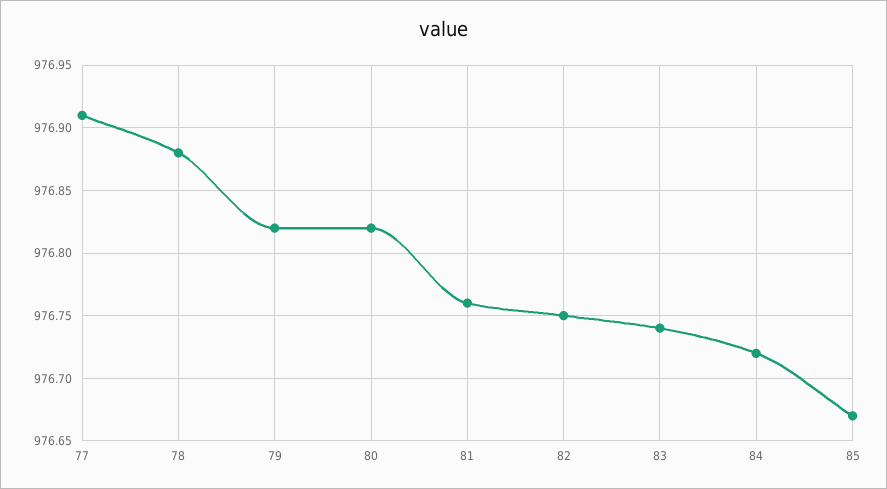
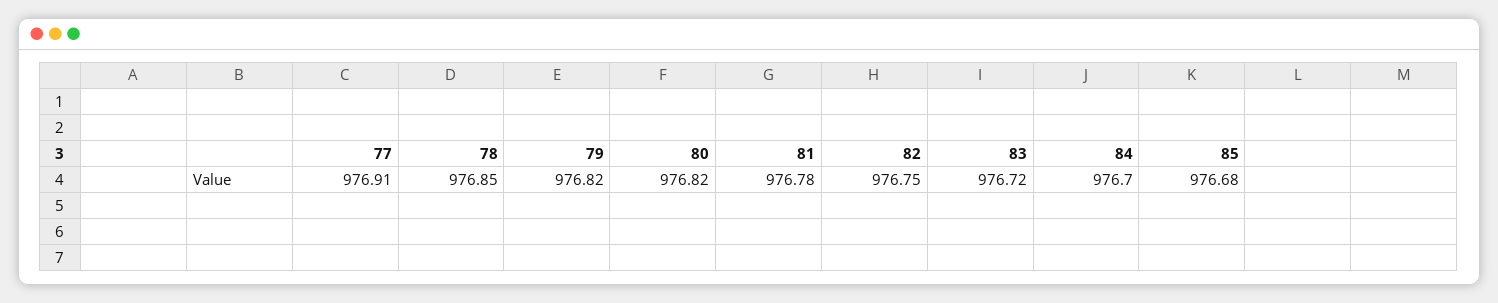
78: 976.88 -> 976.85
81: 976.76 -> 976.78
83: 976.74 -> 976.72
84: 976.72 -> 976.7
85: 976.67 -> 976.68

